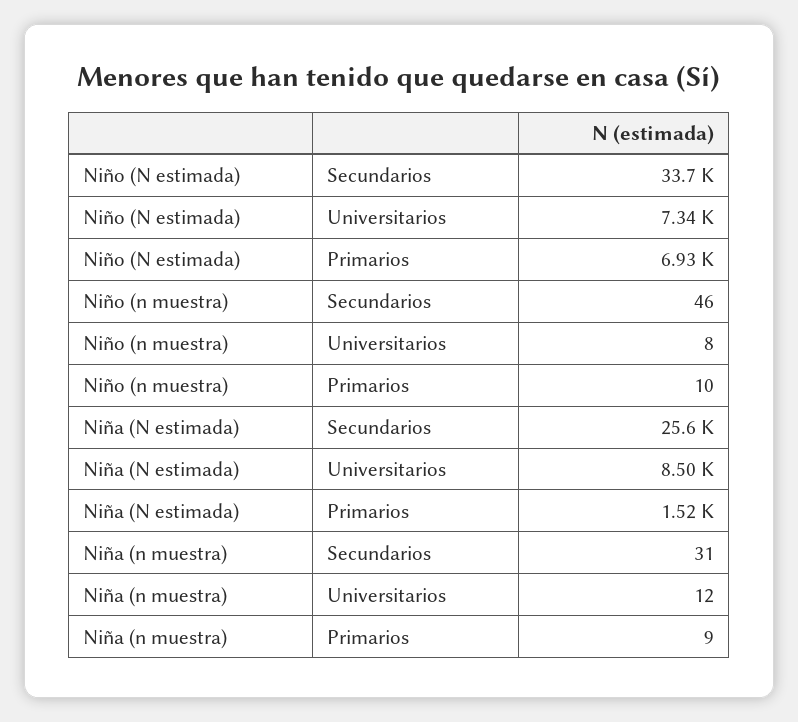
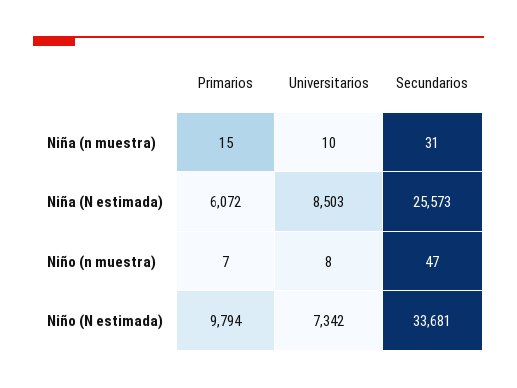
Niño (N estimada), Primarios: 6930 -> 9794
Niño (n muestra), Secundarios: 46 -> 47
Niño (n muestra), Primarios: 10 -> 7
Niña (N estimada), Primarios: 1520 -> 6072
Niña (n muestra), Universitarios: 12 -> 10
Niña (n muestra), Primarios: 9 -> 15

